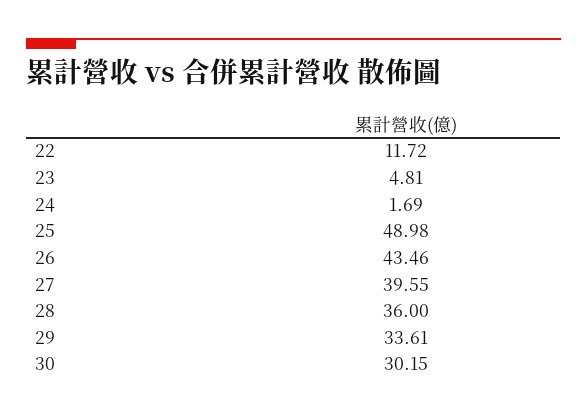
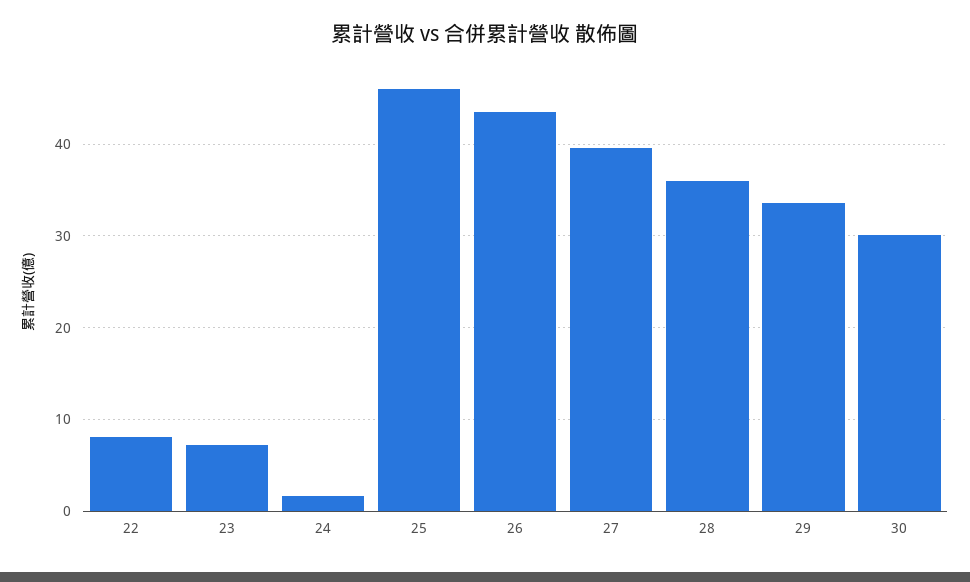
22: 11.72 -> 8
23: 4.81 -> 7
25: 48.98 -> 46

